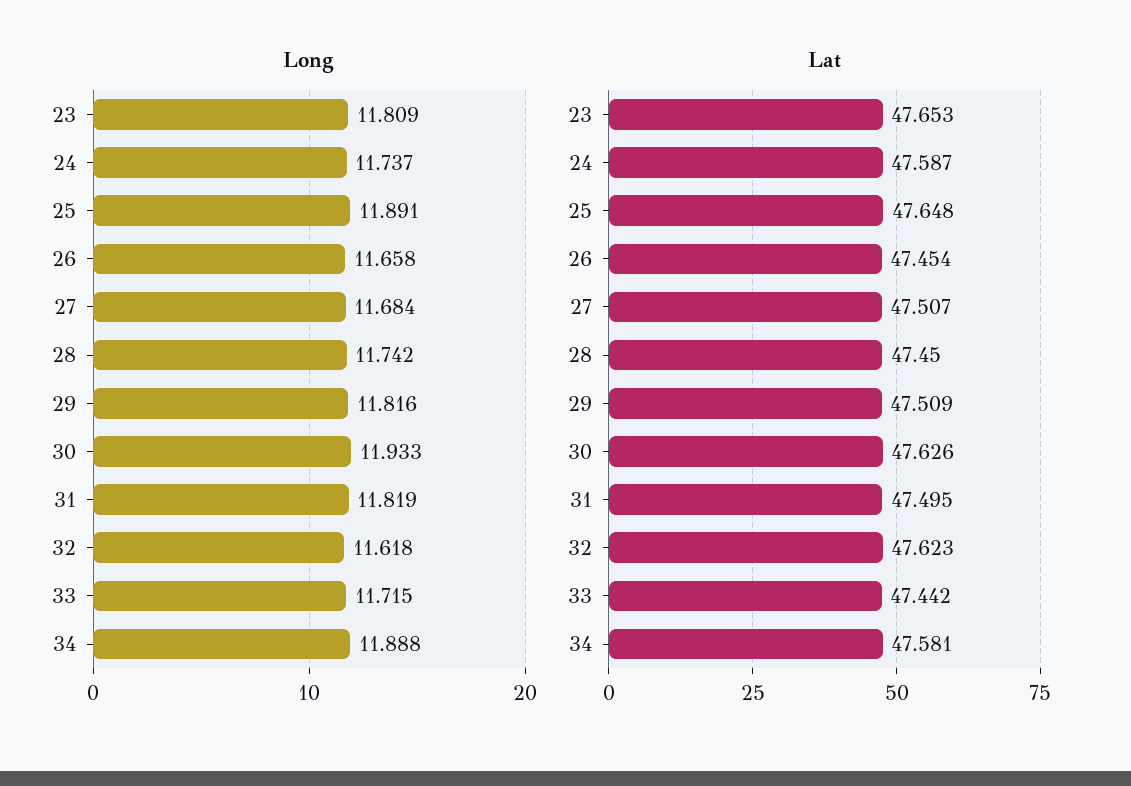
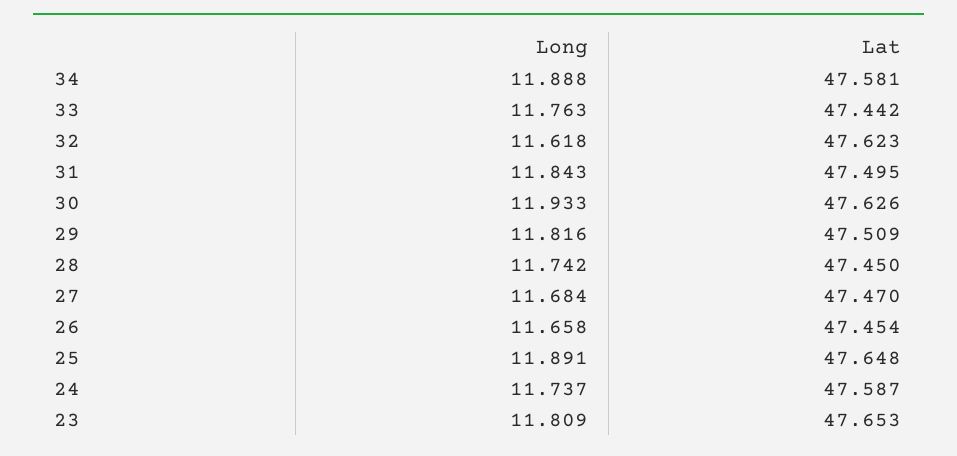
Long, 31: 11.819 -> 11.843
Long, 33: 11.715 -> 11.763
Lat, 27: 47.507 -> 47.47

